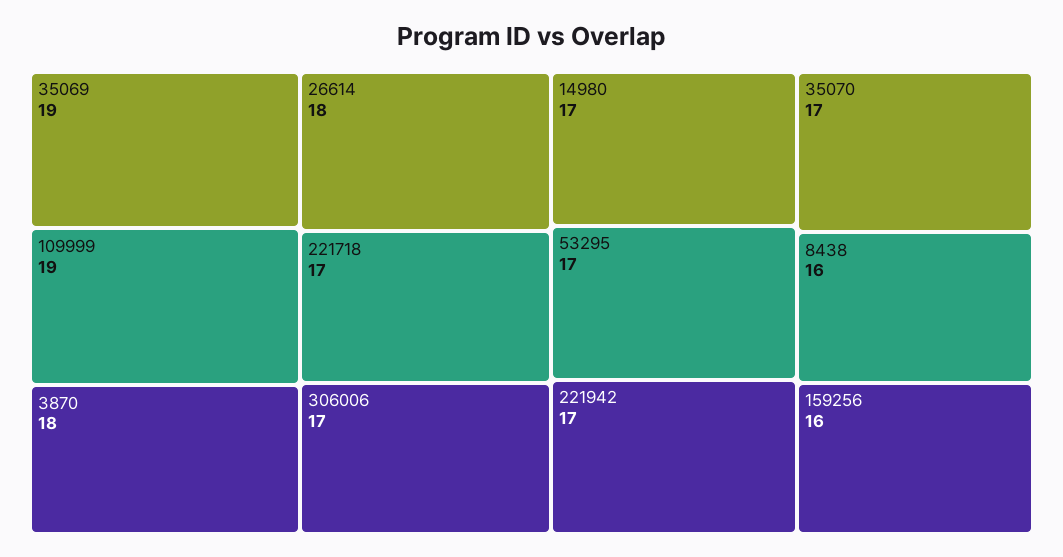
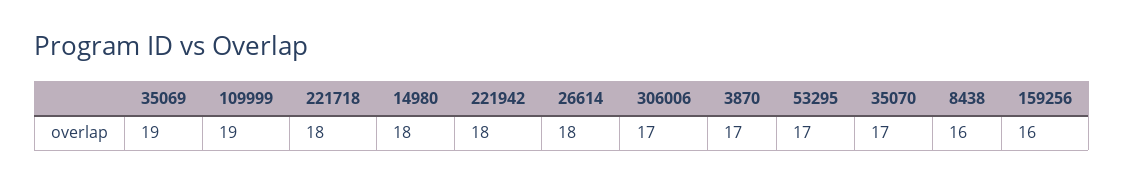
3870: 18 -> 17
221718: 17 -> 18
14980: 17 -> 18
221942: 17 -> 18

